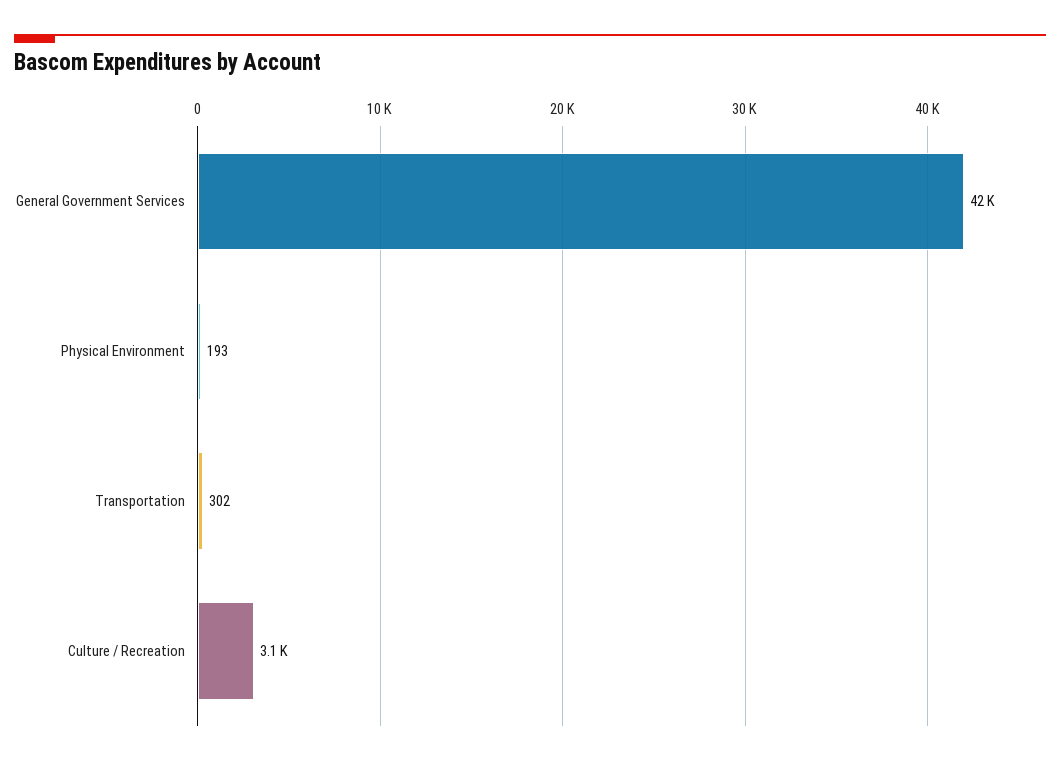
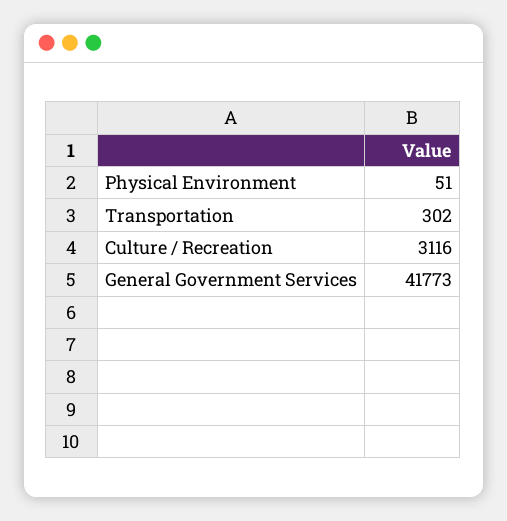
Physical Environment: 193 -> 51

